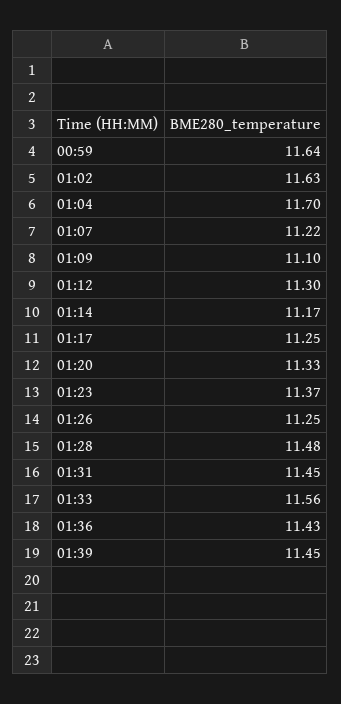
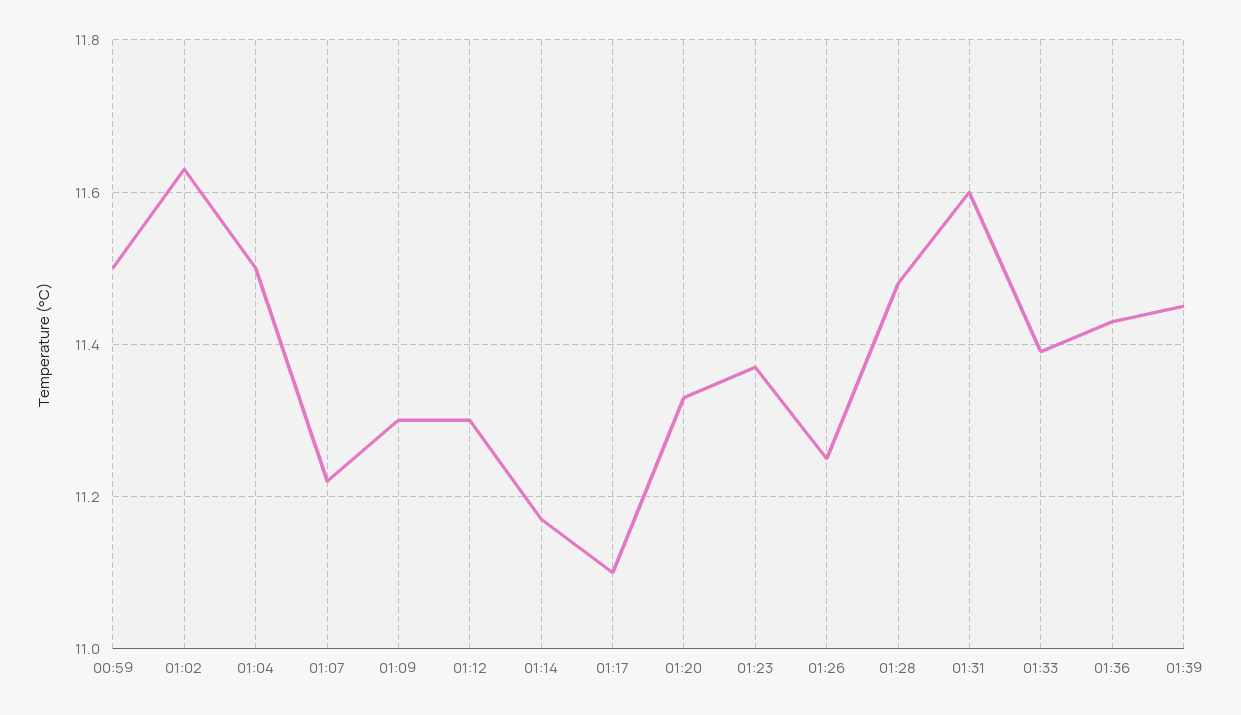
00:59: 11.64 -> 11.5
01:04: 11.7 -> 11.5
01:09: 11.1 -> 11.3
01:17: 11.25 -> 11.1
01:31: 11.45 -> 11.6
01:33: 11.56 -> 11.4

